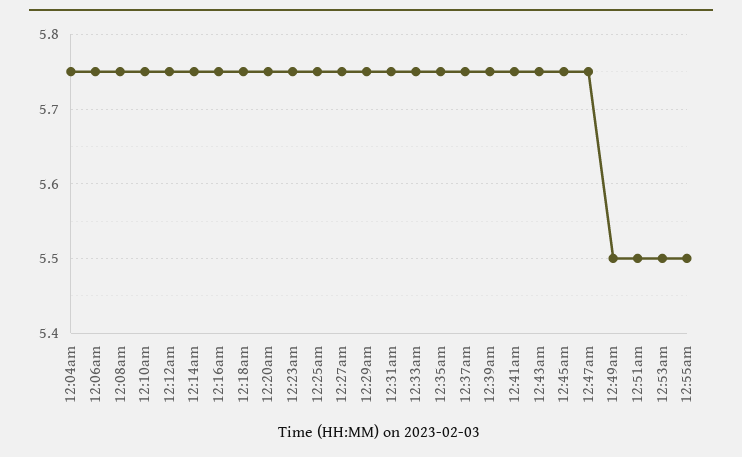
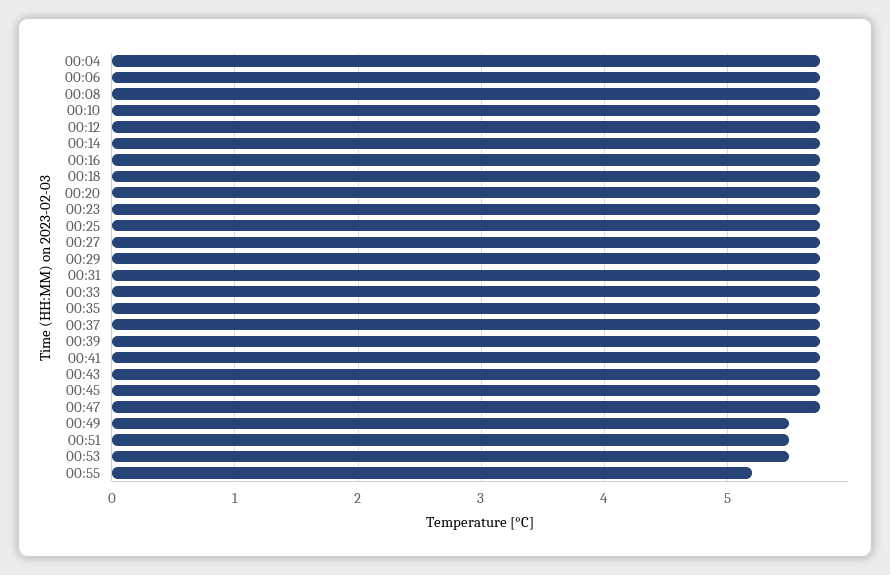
12:55am: 5.5 -> 5.2

